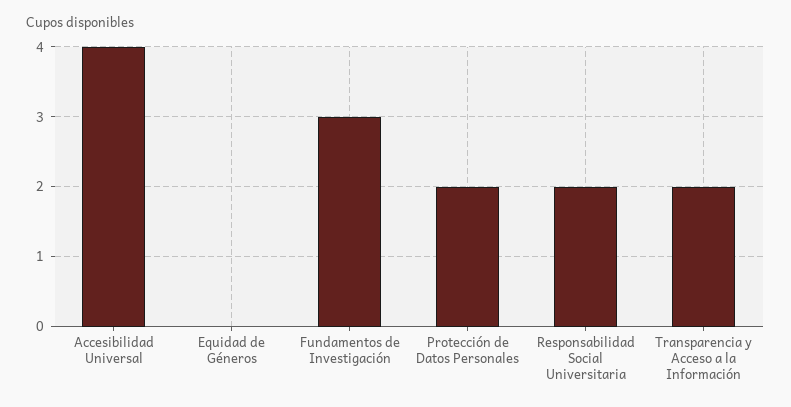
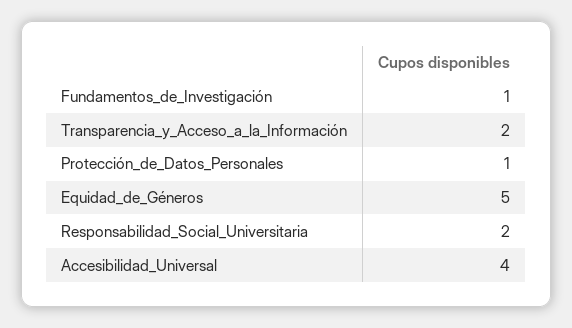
Equidad de Géneros: 0 -> 5
Fundamentos de Investigación: 3 -> 1
Protección de Datos Personales: 2 -> 1

